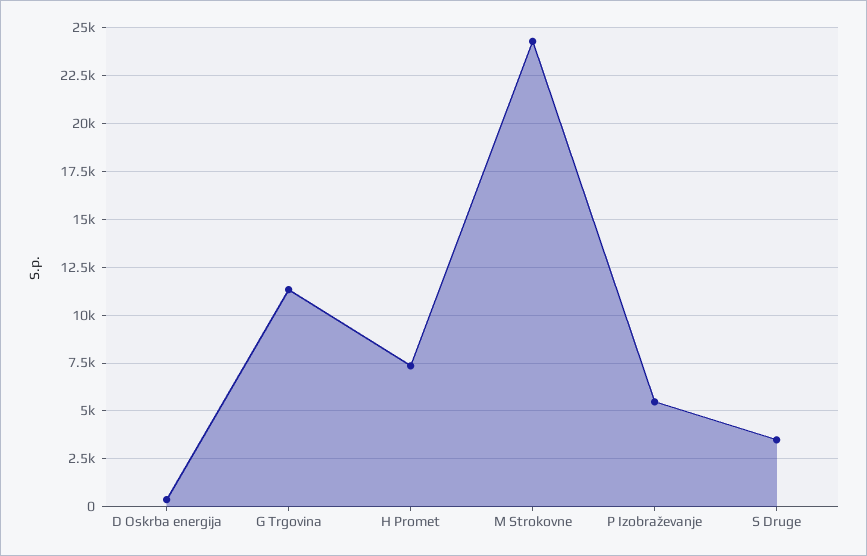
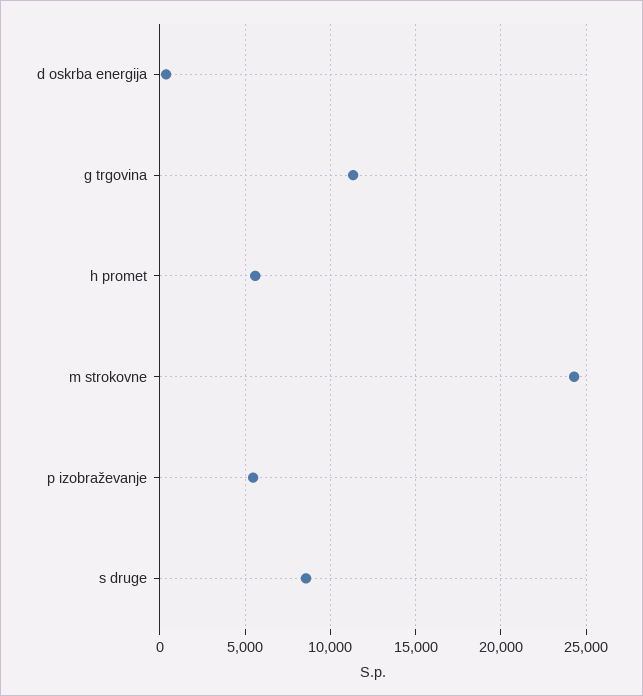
H Promet: 7500 -> 5500
S Druge: 3500 -> 8500

